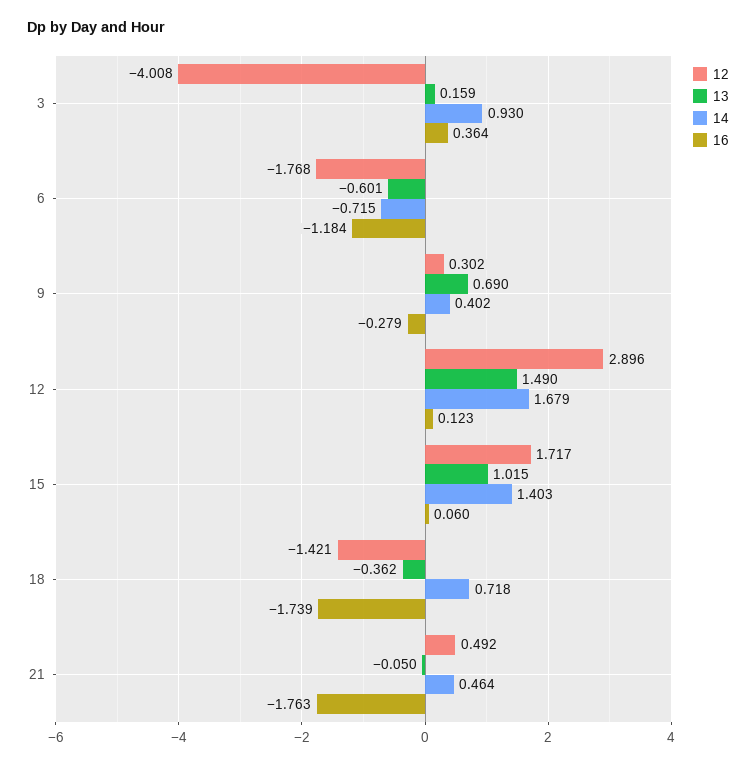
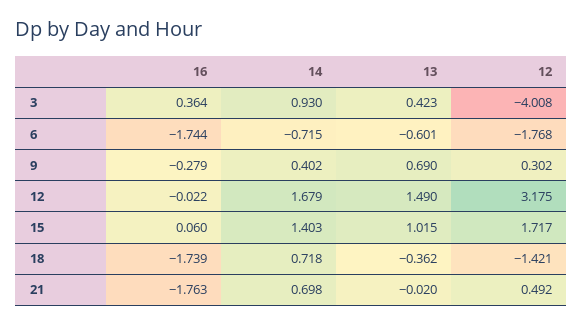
13, 3: 0.159 -> 0.423
16, 6: -1.184 -> -1.744
12, 12: 2.896 -> 3.175
16, 12: 0.123 -> -0.022
13, 21: -0.05 -> -0.02
14, 21: 0.464 -> 0.698

